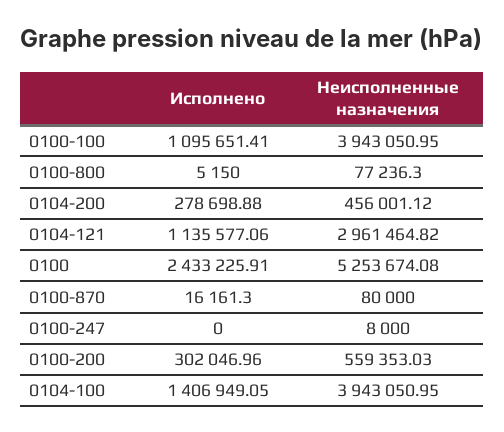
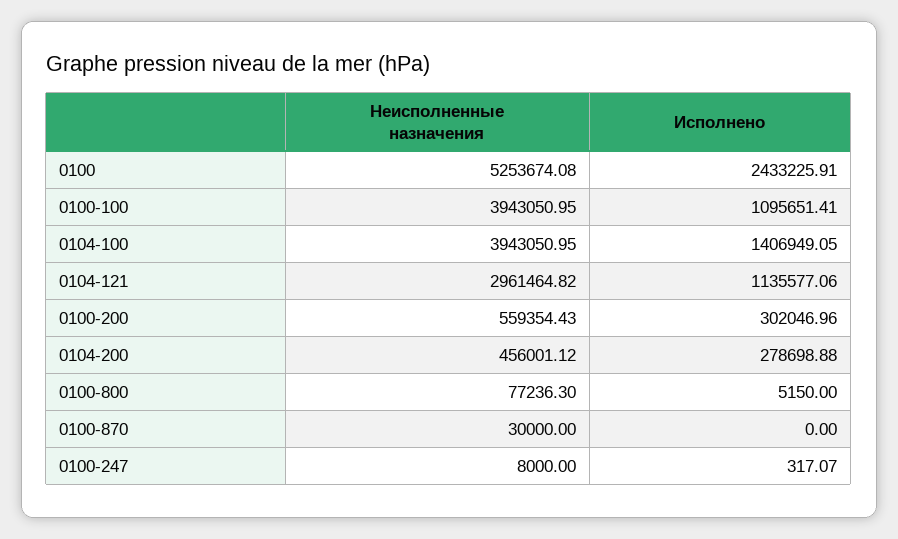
Исполнено, 0100-870: 16161.3 -> 0
Неисполненные назначения, 0100-870: 80000 -> 30000
Исполнено, 0100-247: 0 -> 317.07
Неисполненные назначения, 0100-200: 559353.03 -> 559354.43

